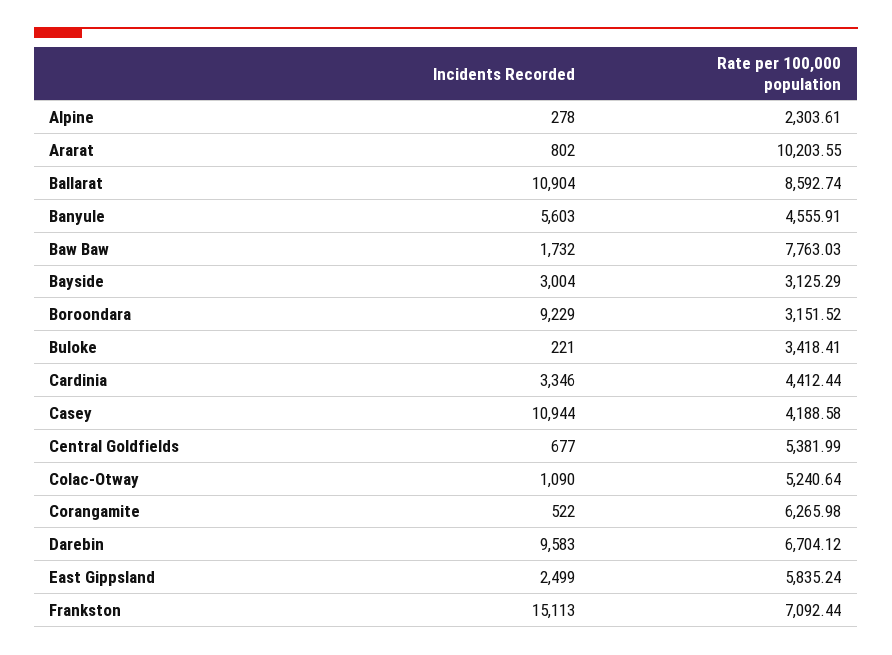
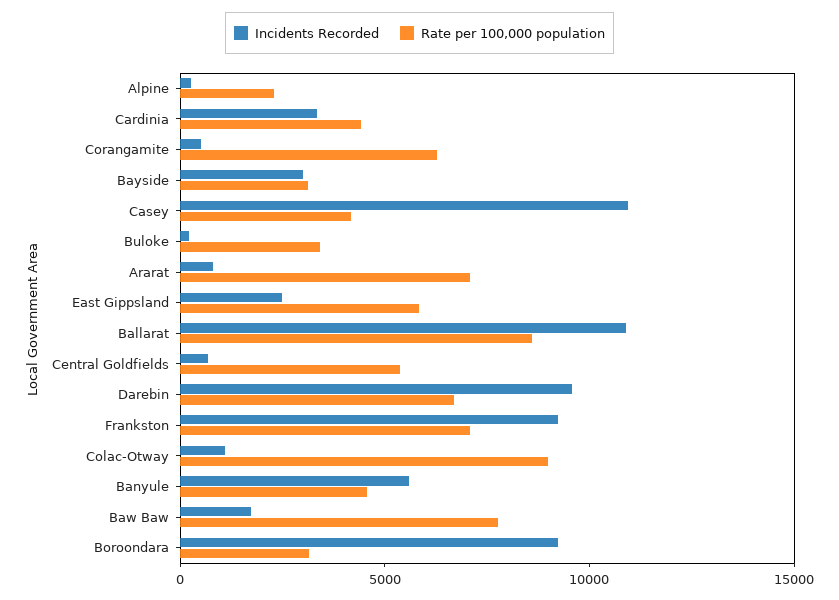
Rate per 100,000 population, Ararat: 10203.55 -> 7000
Rate per 100,000 population, Colac-Otway: 5240.64 -> 9000
Incidents Recorded, Frankston: 15113 -> 9000

